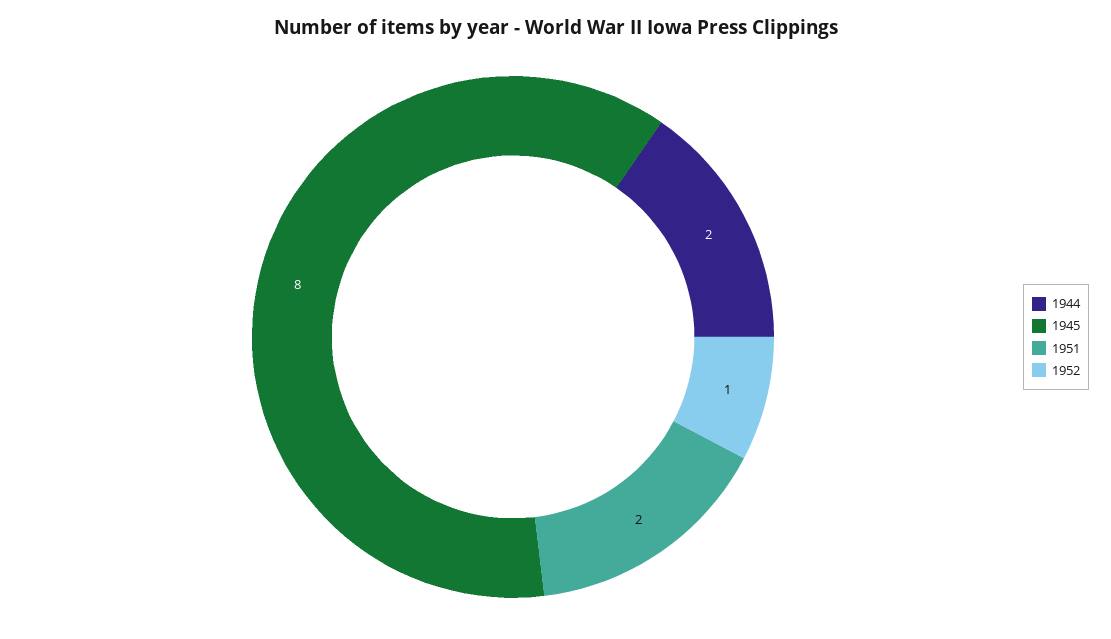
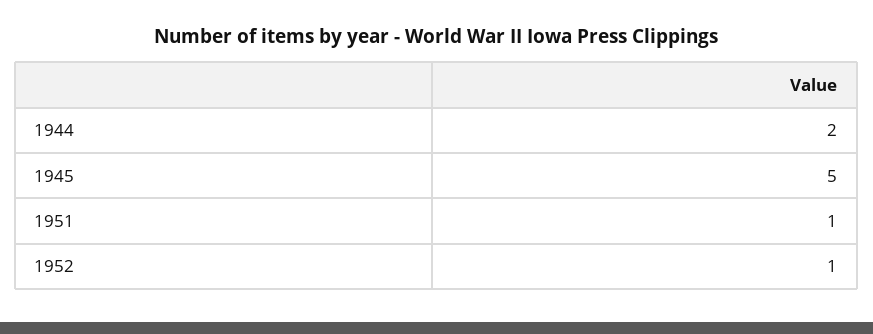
1945: 8 -> 5
1951: 2 -> 1

